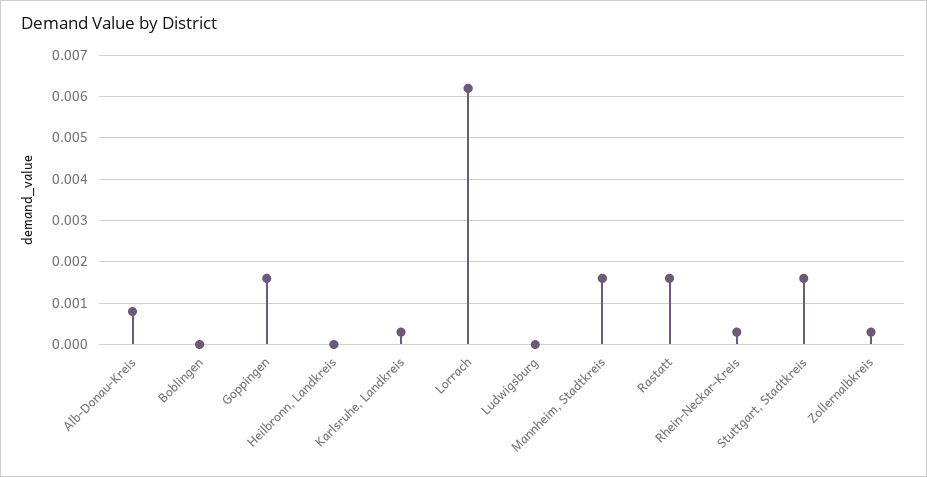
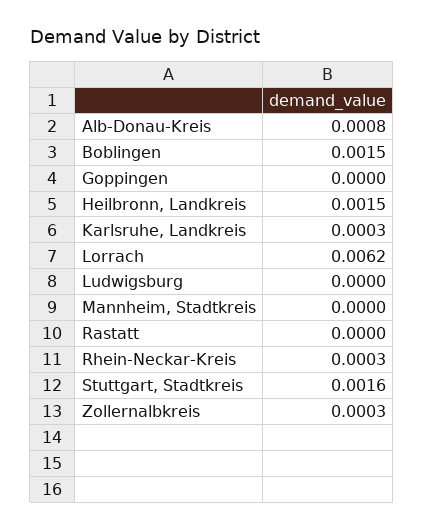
Boblingen: 0 -> 0.0015
Goppingen: 0.0015 -> 0
Heilbronn, Landkreis: 0 -> 0.0015
Mannheim, Stadtkreis: 0.0015 -> 0
Rastatt: 0.0015 -> 0

